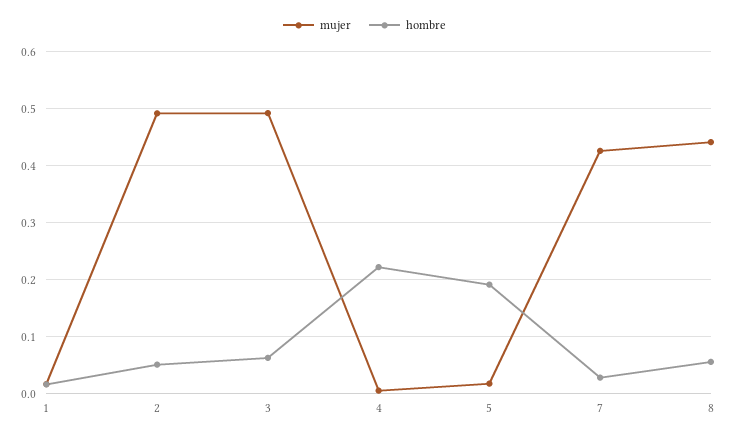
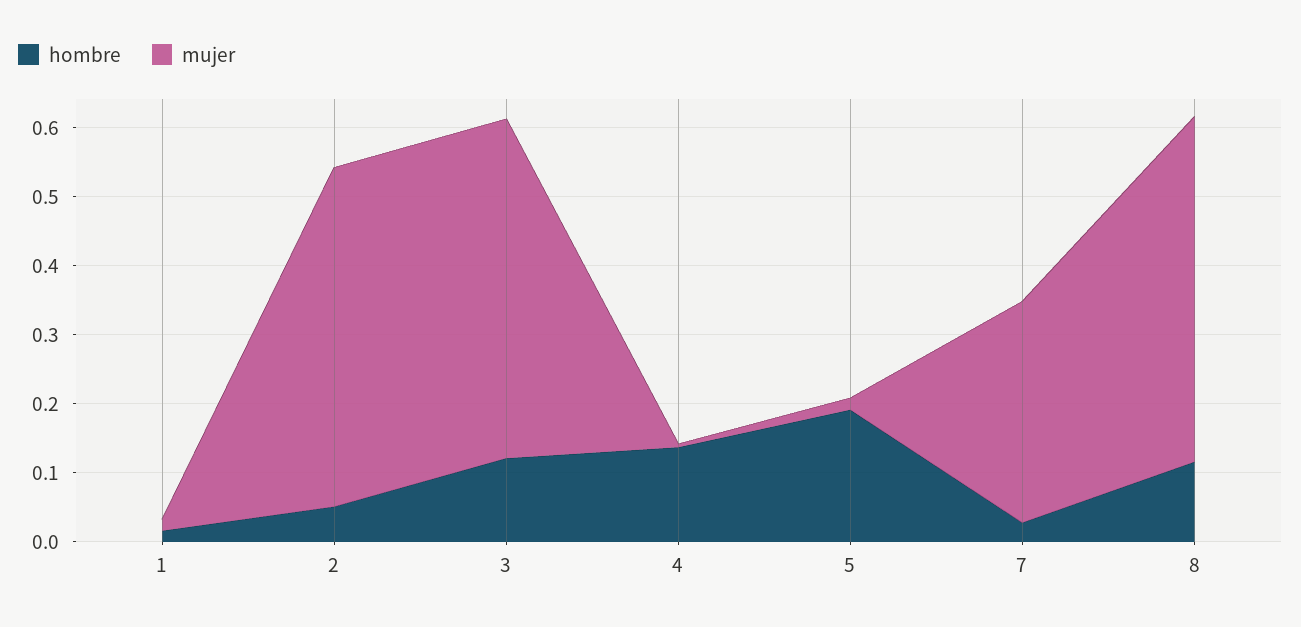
hombre, 3: 0.06 -> 0.12
hombre, 4: 0.22 -> 0.14
mujer, 7: 0.42 -> 0.32
mujer, 8: 0.44 -> 0.5
hombre, 8: 0.06 -> 0.12

